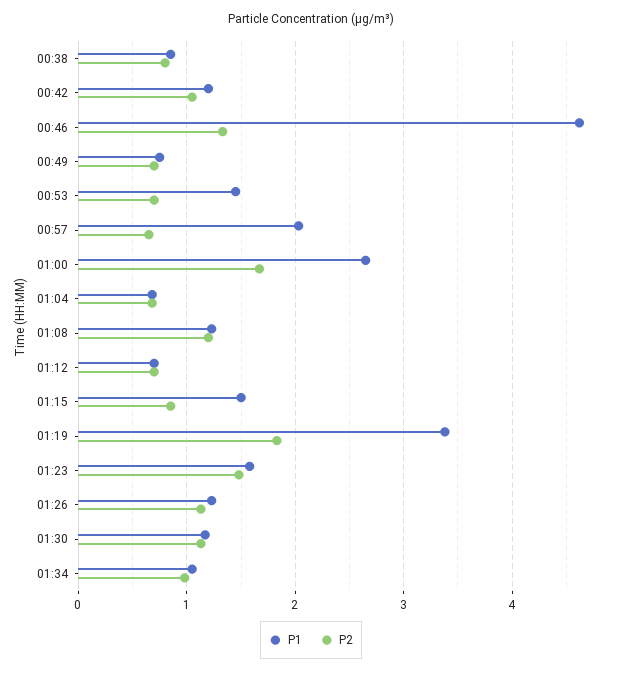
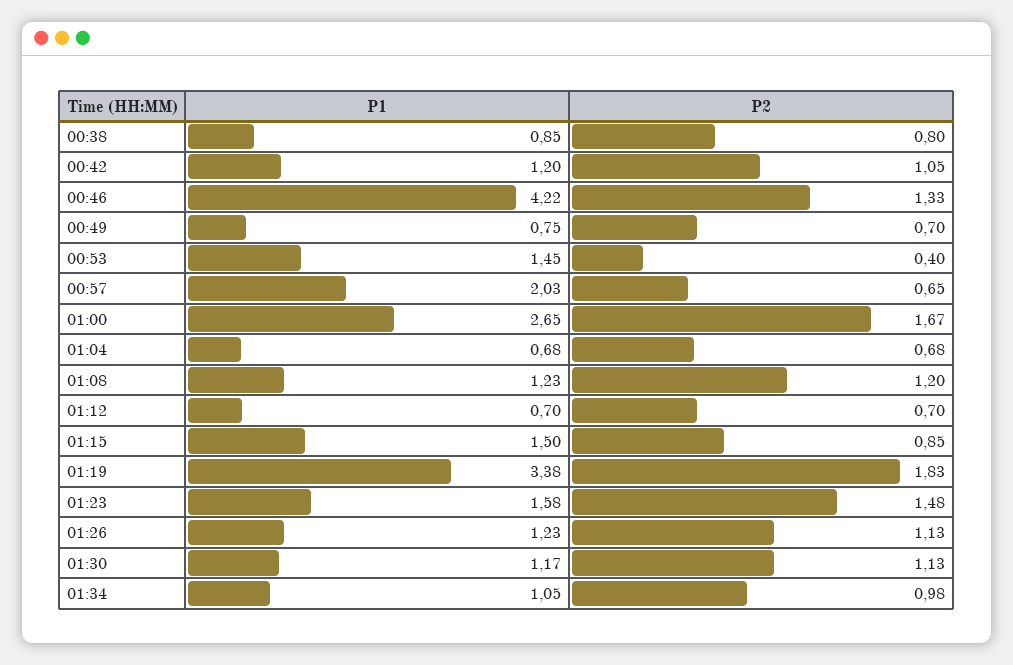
P1, 00:46: 4.6 -> 4.22
P2, 00:53: 0.7 -> 0.4

